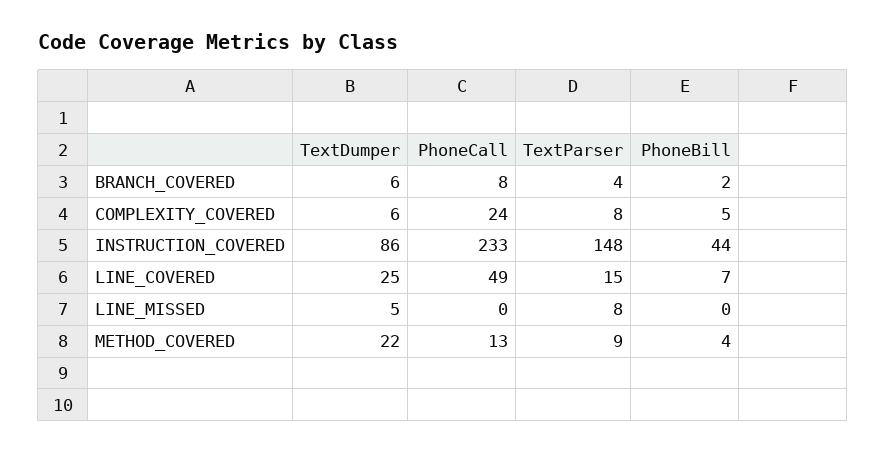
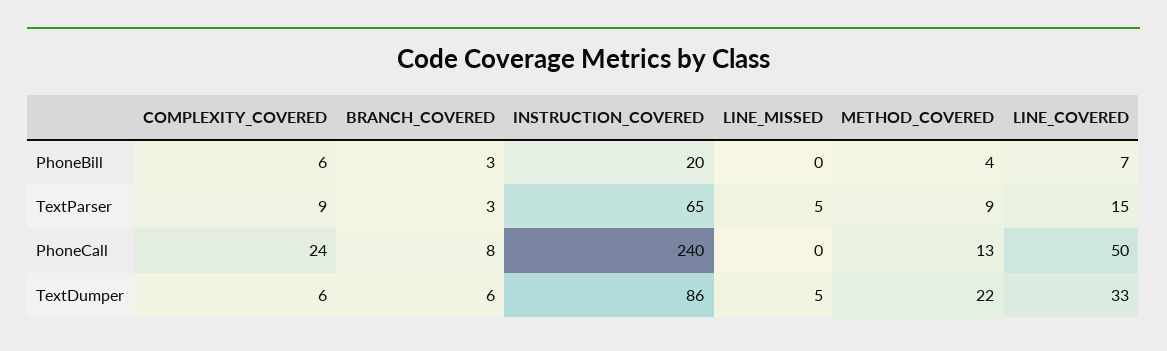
TextParser, BRANCH_COVERED: 4 -> 3
PhoneBill, BRANCH_COVERED: 2 -> 3
TextParser, COMPLEXITY_COVERED: 8 -> 9
PhoneBill, COMPLEXITY_COVERED: 5 -> 6
PhoneCall, INSTRUCTION_COVERED: 233 -> 240
TextParser, INSTRUCTION_COVERED: 148 -> 65
PhoneBill, INSTRUCTION_COVERED: 44 -> 20
TextDumper, LINE_COVERED: 25 -> 33
PhoneCall, LINE_COVERED: 49 -> 50
TextParser, LINE_MISSED: 8 -> 5

